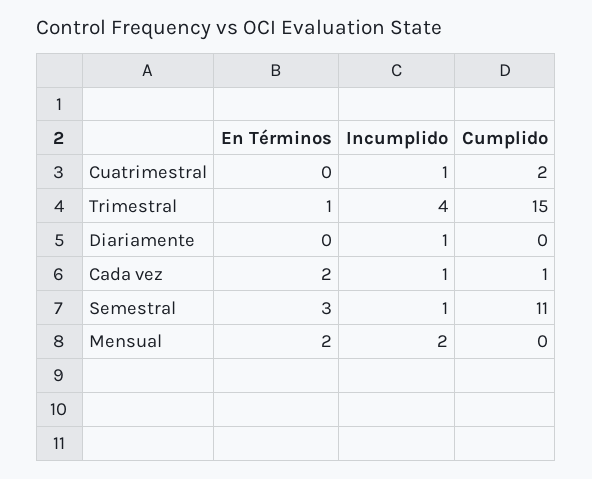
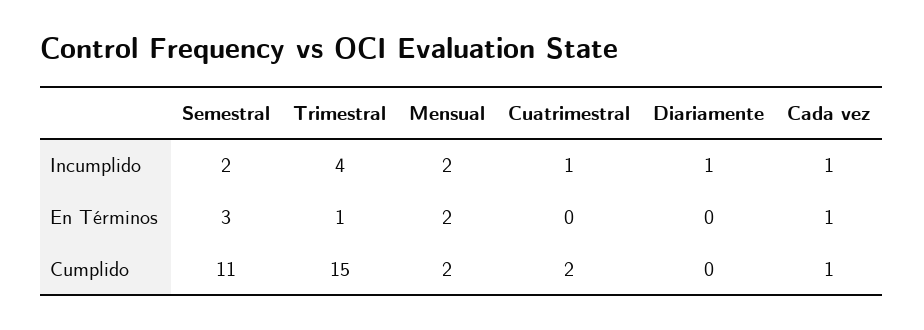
En Términos, Cada vez: 2 -> 1
Incumplido, Semestral: 1 -> 2
Cumplido, Mensual: 0 -> 2

